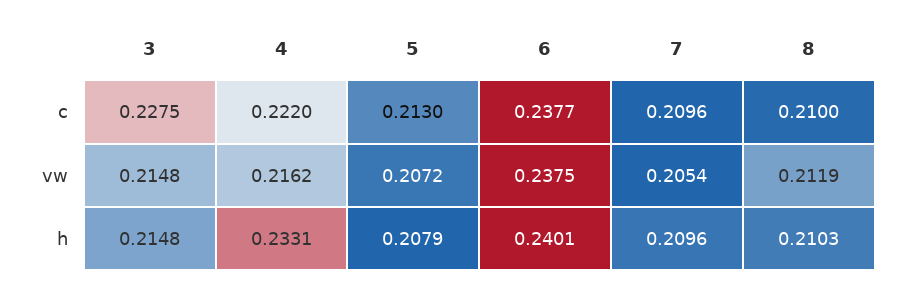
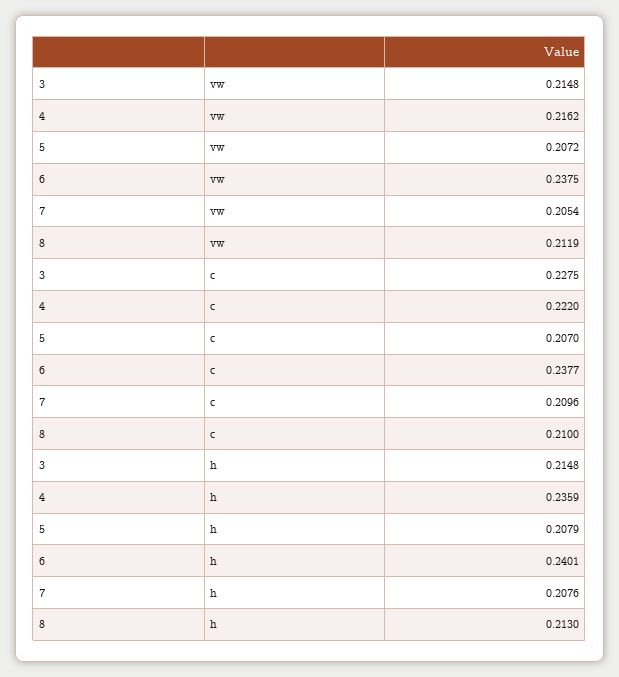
5, c: 0.213 -> 0.207
4, h: 0.2331 -> 0.2359
7, h: 0.2096 -> 0.2076
8, h: 0.2103 -> 0.213

